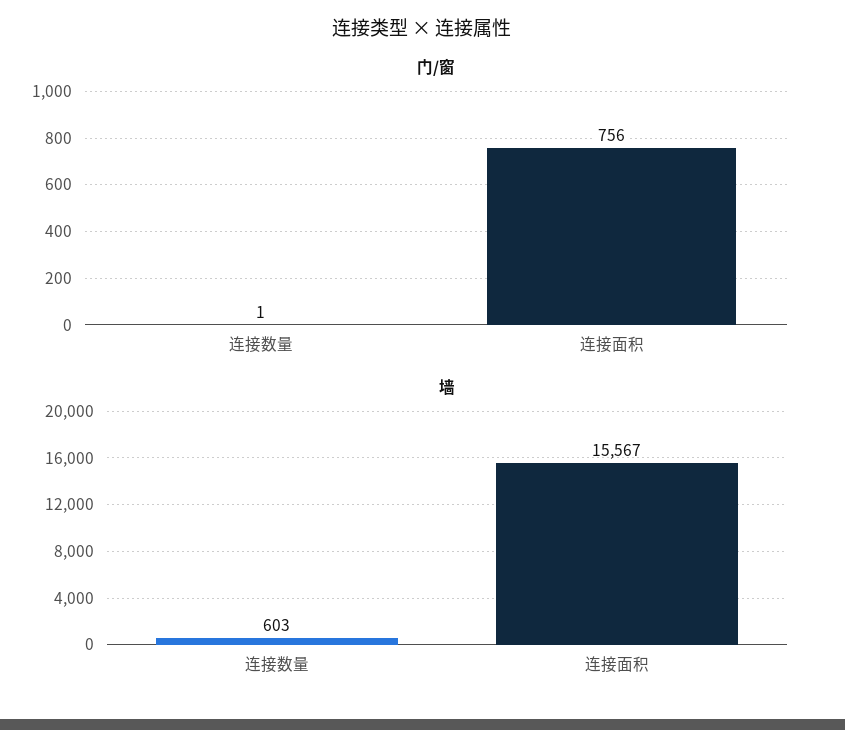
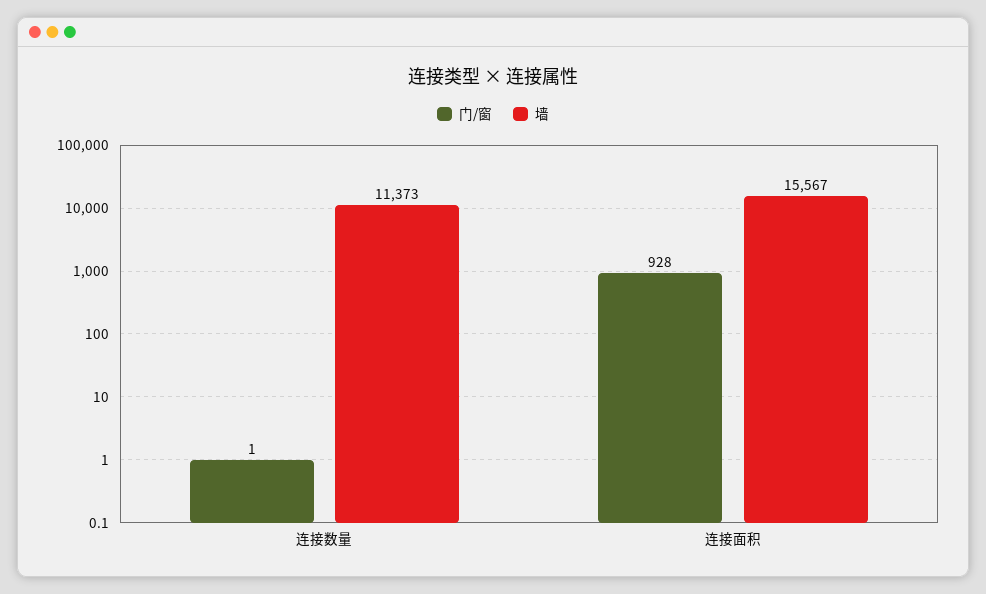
门/窗, 连接面积: 756 -> 928
墙, 连接数量: 603 -> 11373

